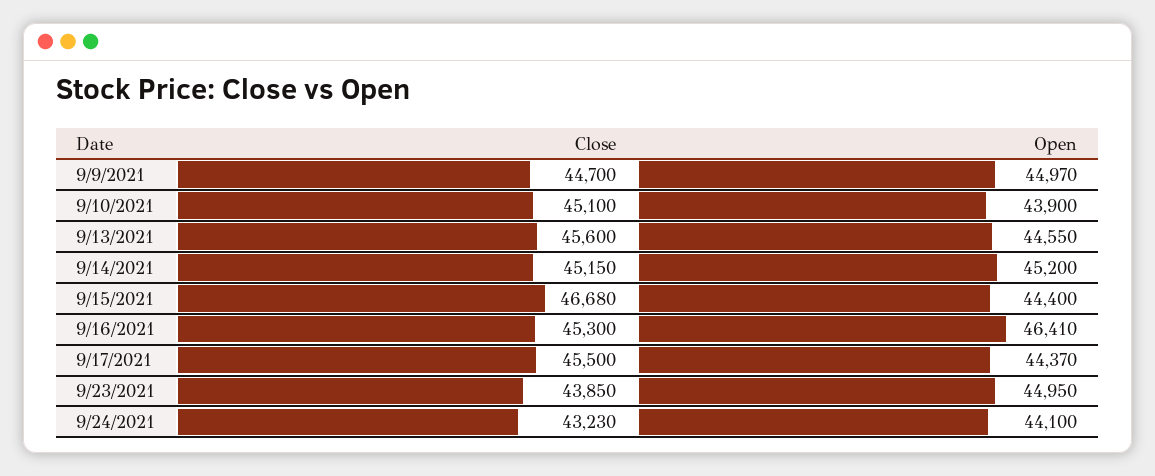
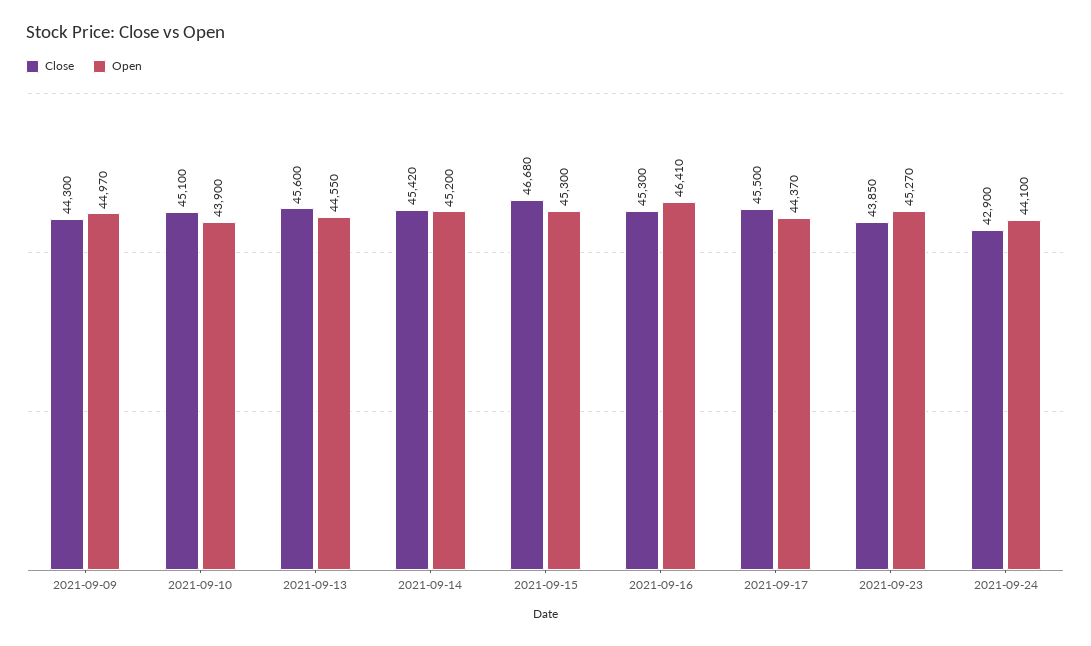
Close, 9/9/2021: 44700 -> 44300
Close, 9/14/2021: 45150 -> 45420
Open, 9/15/2021: 44400 -> 45300
Open, 9/23/2021: 44950 -> 45270
Close, 9/24/2021: 43230 -> 42900

